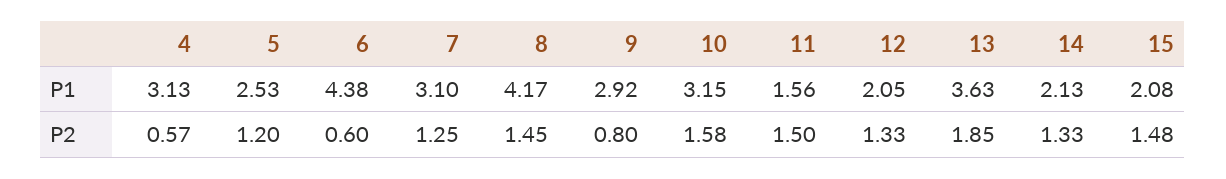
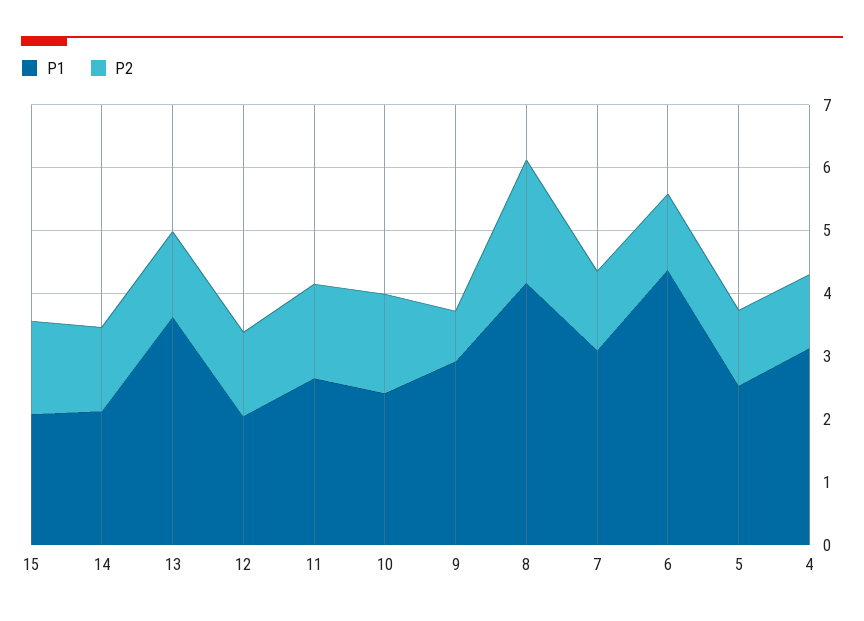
P1, 10: 3.15 -> 2.4
P1, 11: 1.56 -> 2.6
P2, 4: 0.57 -> 1.2
P2, 6: 0.6 -> 1.2
P2, 8: 1.45 -> 2
P2, 13: 1.85 -> 1.4

